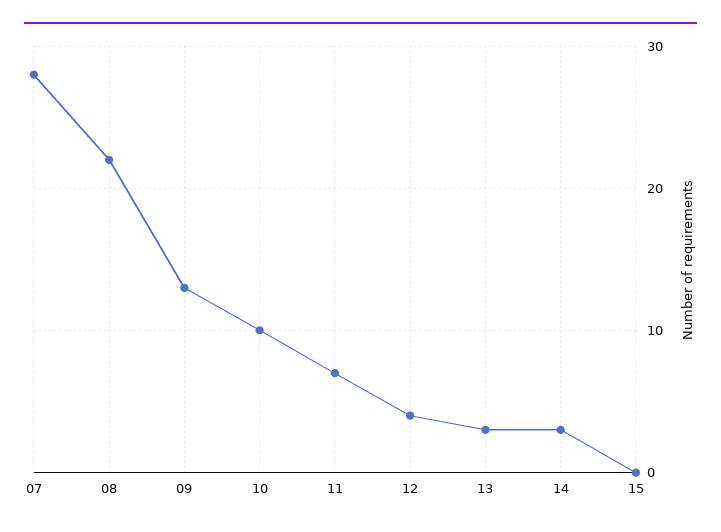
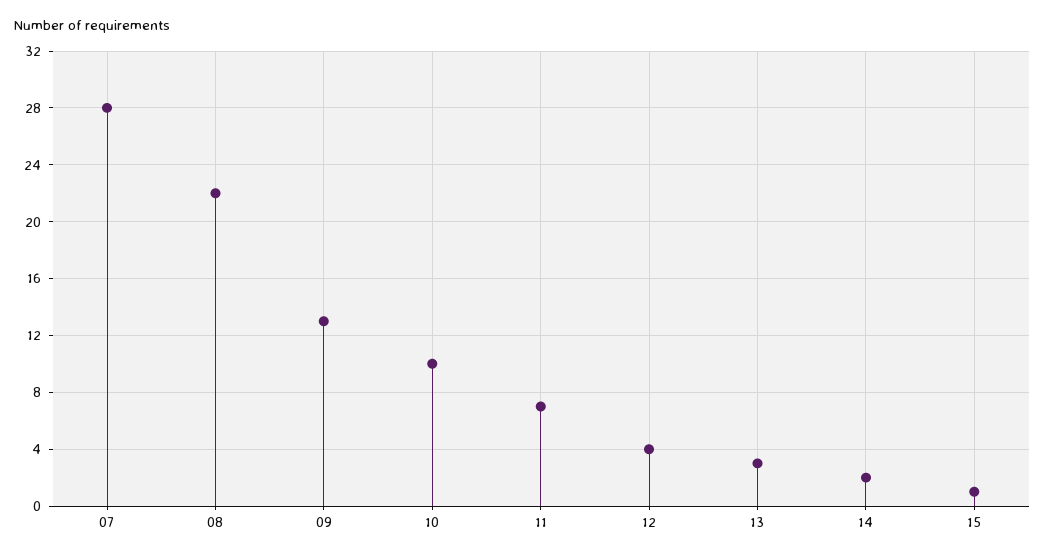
14: 3 -> 2
15: 0 -> 1

